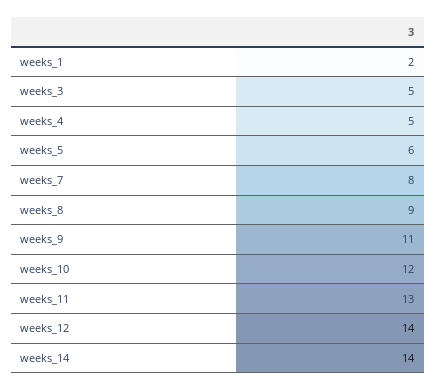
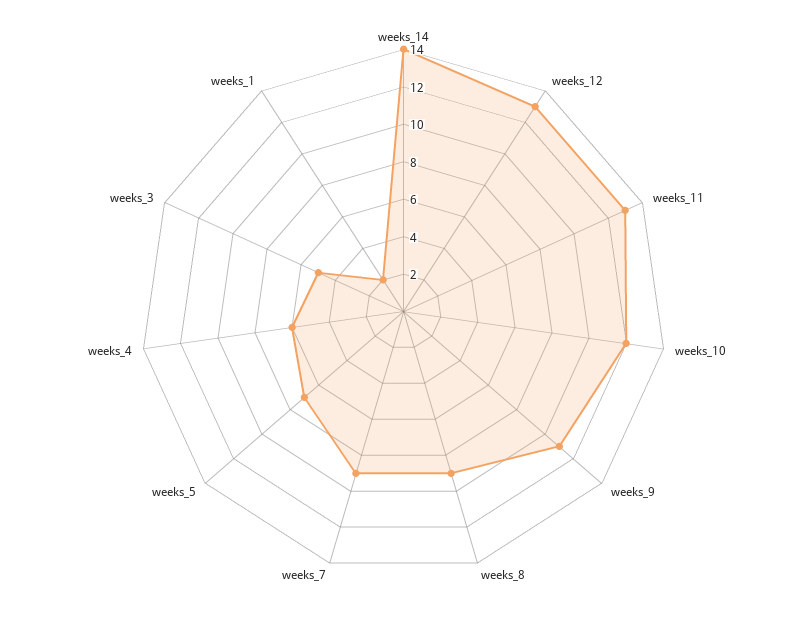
weeks_4: 5 -> 6
weeks_5: 6 -> 7
weeks_7: 8 -> 9
weeks_12: 14 -> 13

